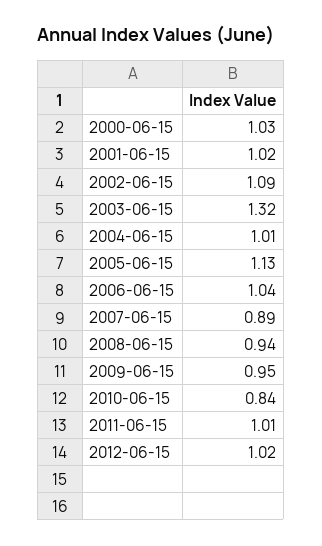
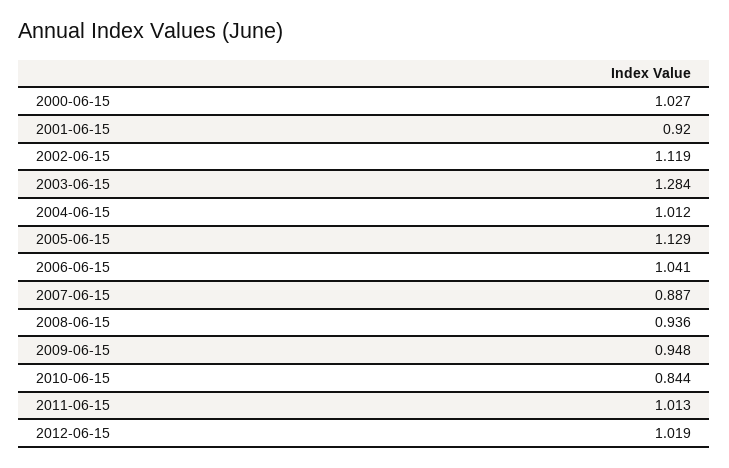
2001-06-15: 1.02 -> 0.92
2002-06-15: 1.09 -> 1.119
2003-06-15: 1.32 -> 1.284

